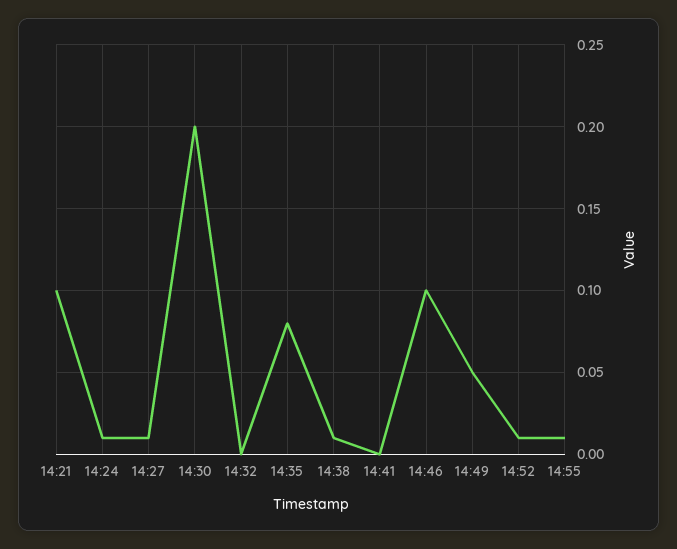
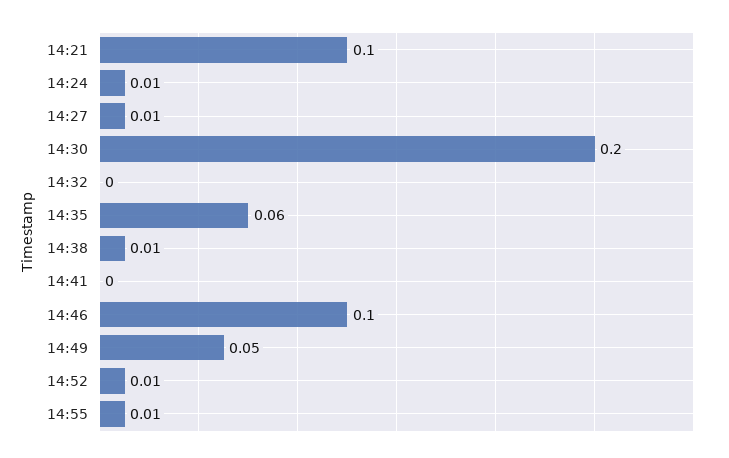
14:35: 0.08 -> 0.06

